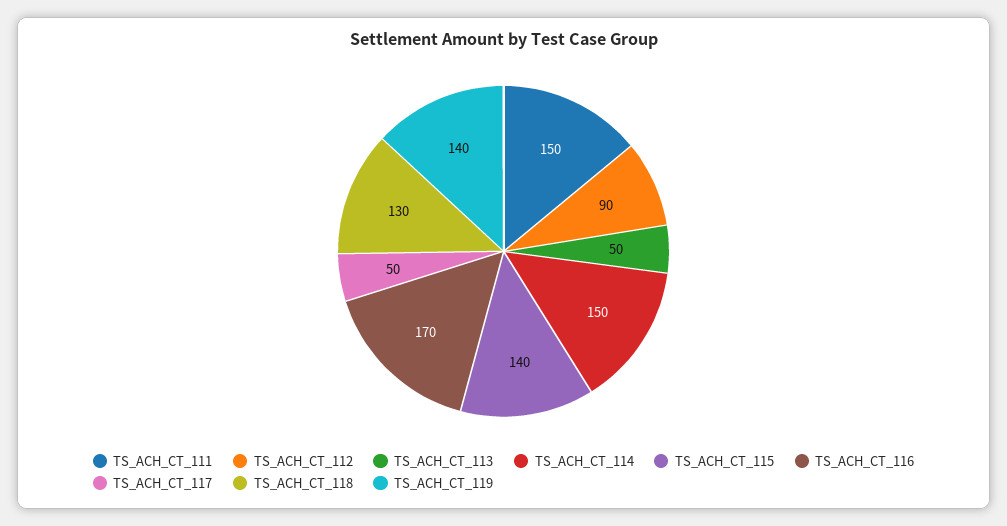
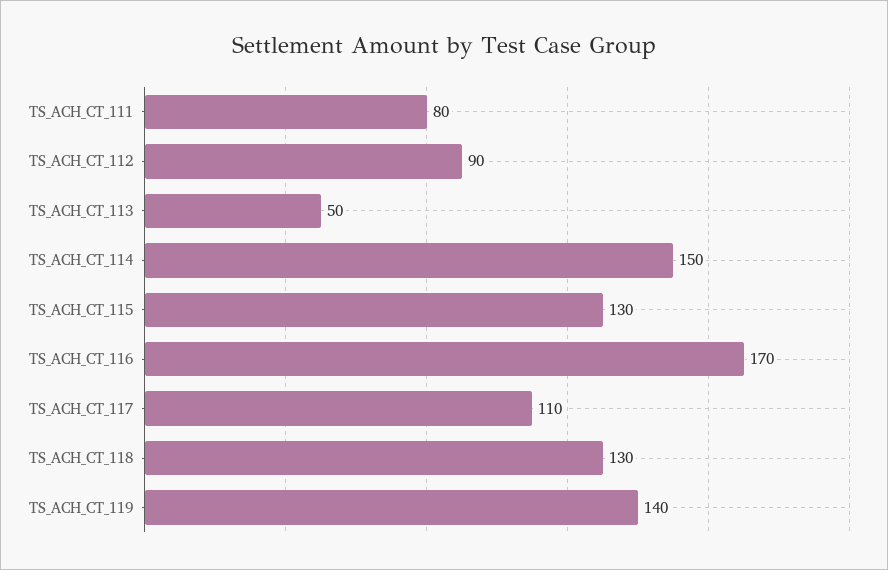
TS_ACH_CT_111: 150 -> 80
TS_ACH_CT_115: 140 -> 130
TS_ACH_CT_117: 50 -> 110

